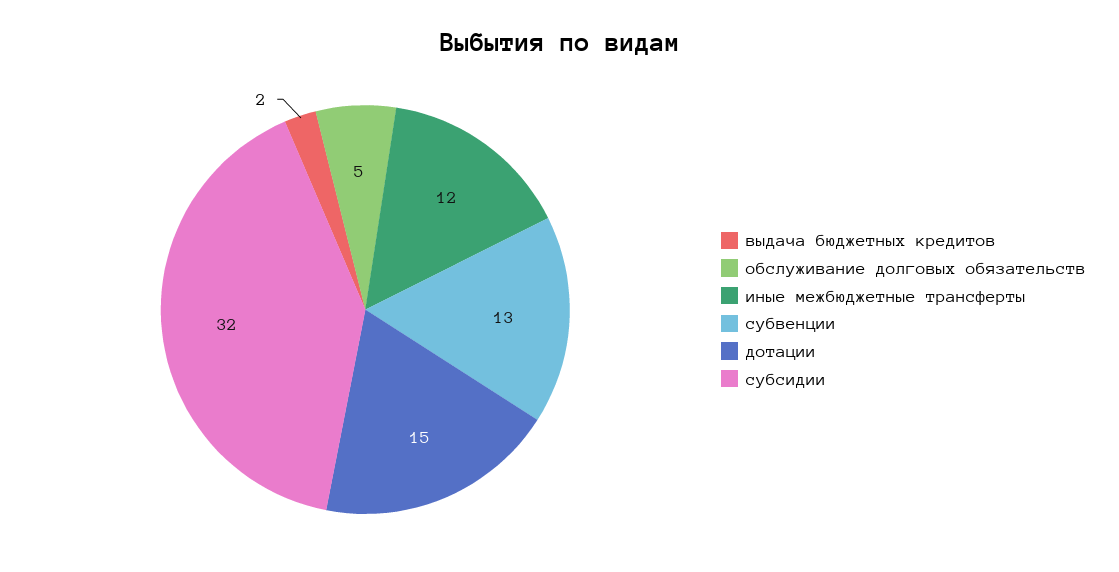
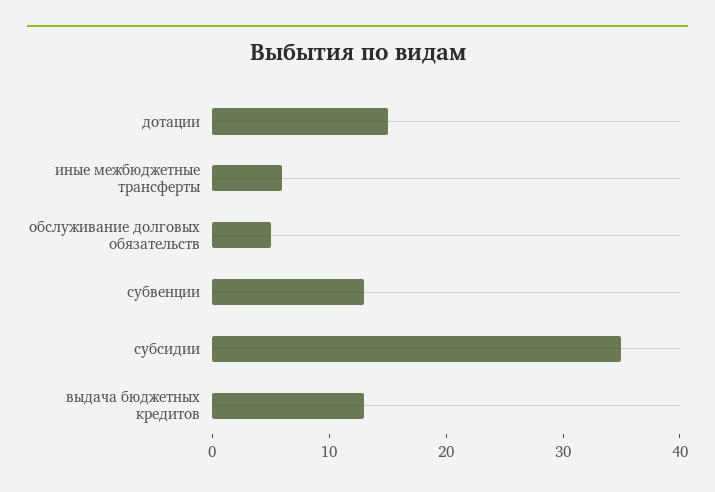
выдача бюджетных кредитов: 2 -> 13
иные межбюджетные трансферты: 12 -> 6
субсидии: 32 -> 35

